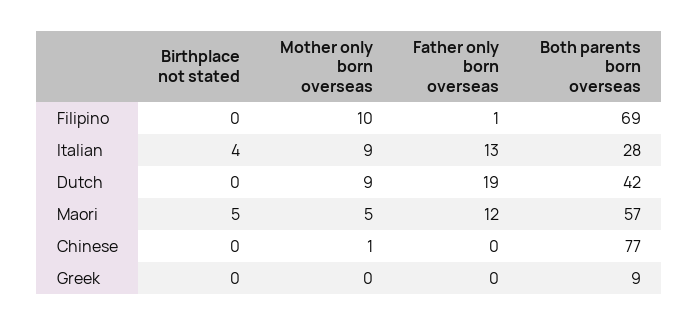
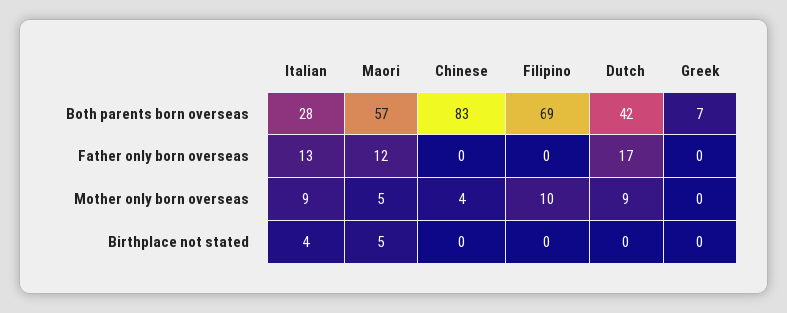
Father only born overseas, Filipino: 1 -> 0
Father only born overseas, Dutch: 19 -> 17
Mother only born overseas, Chinese: 1 -> 4
Both parents born overseas, Chinese: 77 -> 83
Both parents born overseas, Greek: 9 -> 7

